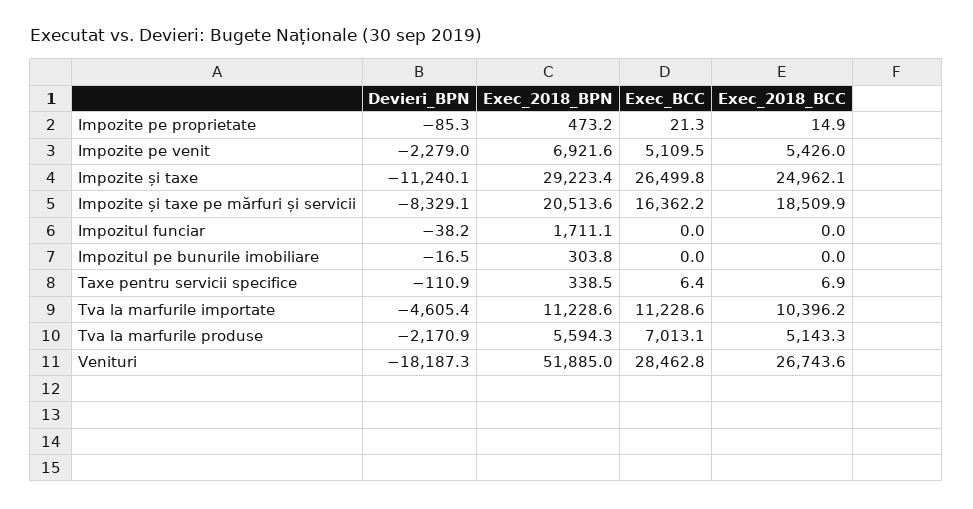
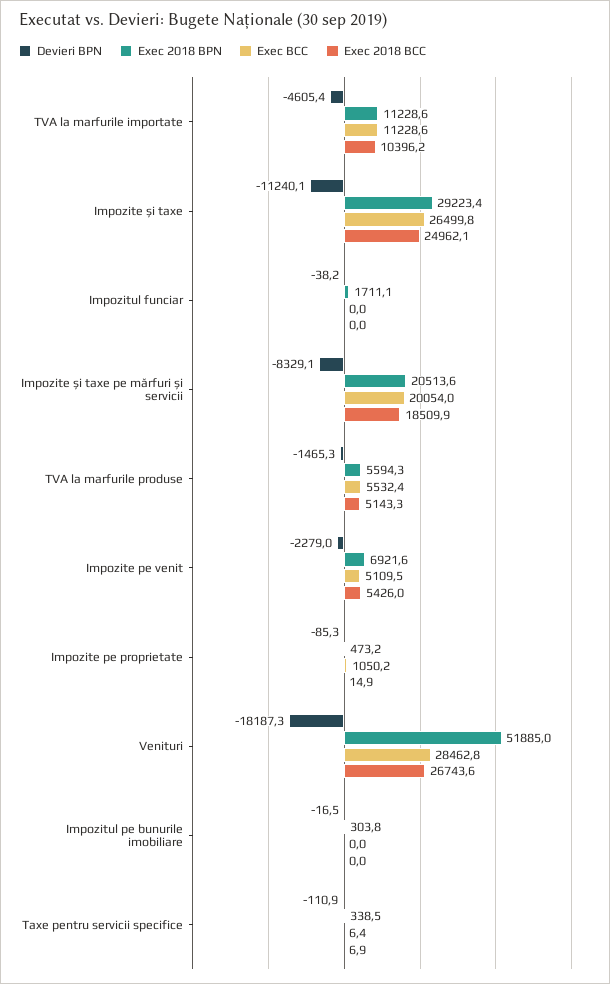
Exec_BCC, Impozite pe proprietate: 21.3 -> 1050.2
Exec_BCC, Impozite și taxe pe mărfuri și servicii: 16362.2 -> 20054
Devieri_BPN, Tva la marfurile produse: -2170.9 -> -1465.3
Exec_BCC, Tva la marfurile produse: 7013.1 -> 5532.4

